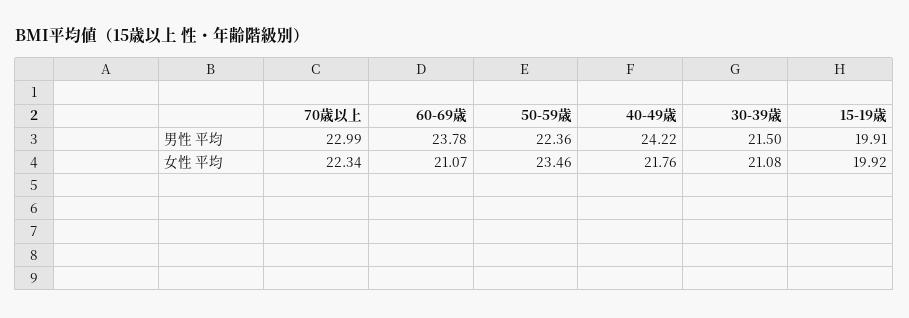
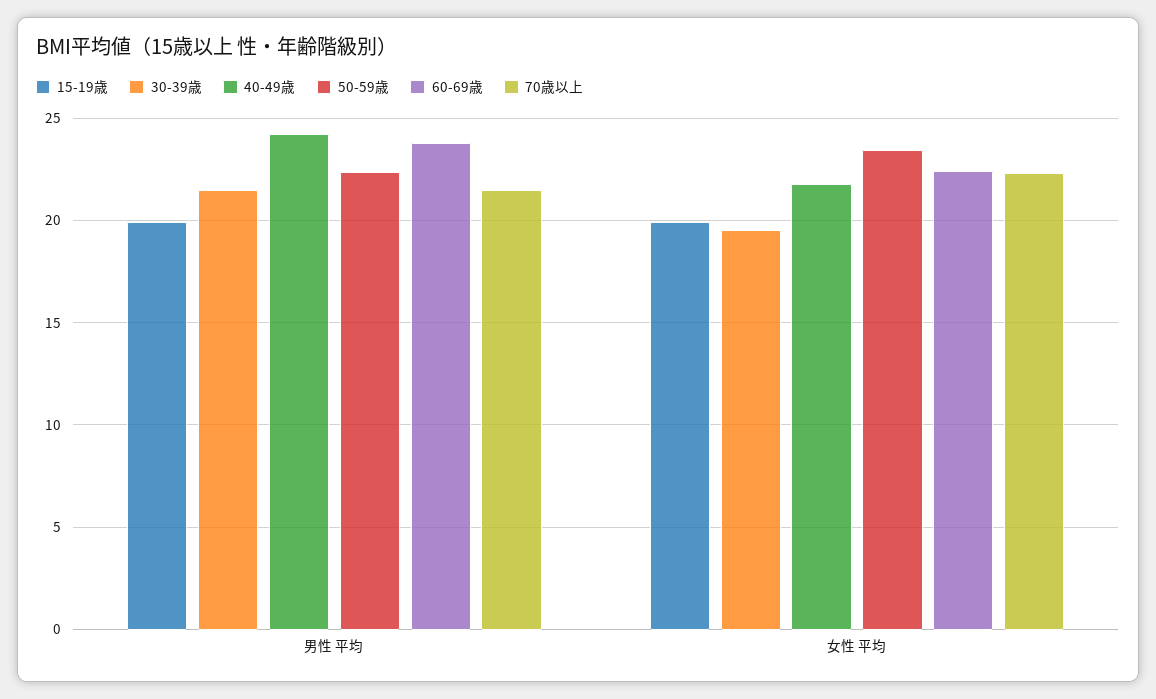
70歳以上, 男性 平均: 22.99 -> 21.5
60-69歳, 女性 平均: 21.07 -> 22.5
30-39歳, 女性 平均: 21.08 -> 19.5

